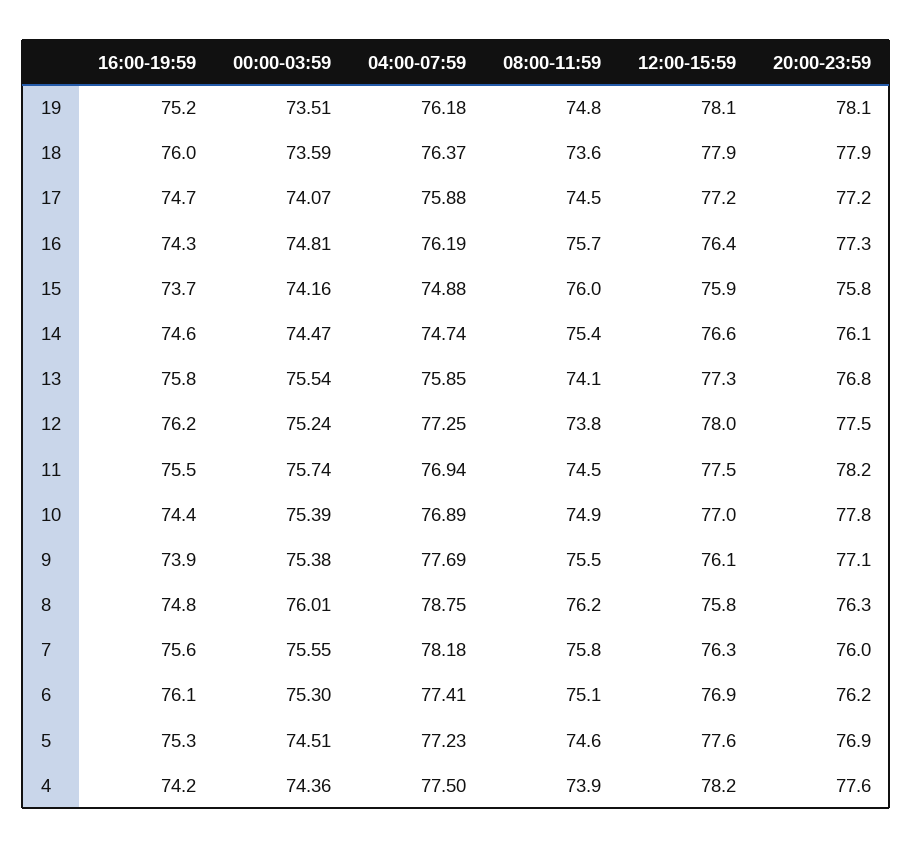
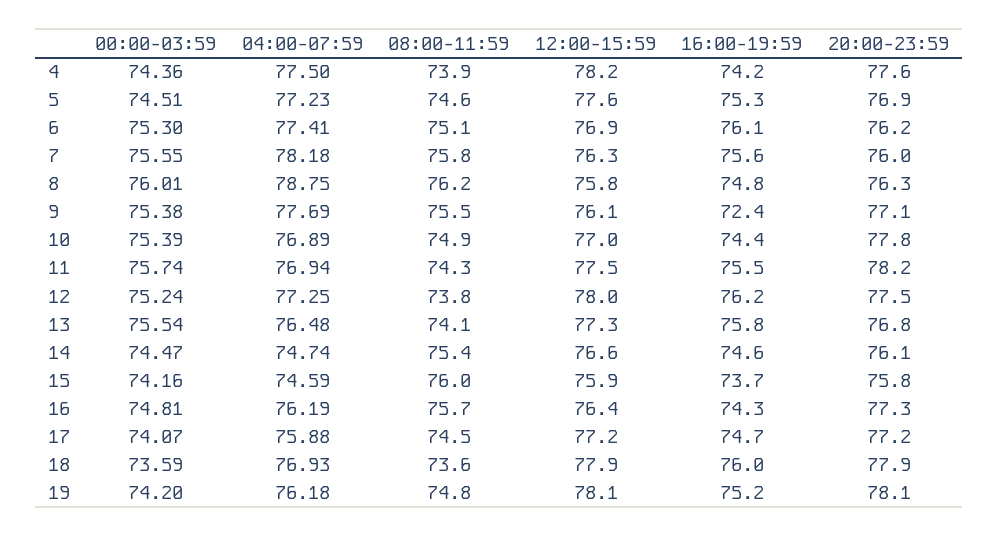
00:00-03:59, 19: 73.51 -> 74.2
04:00-07:59, 18: 76.37 -> 76.93
04:00-07:59, 15: 74.88 -> 74.59
04:00-07:59, 13: 75.85 -> 76.48
08:00-11:59, 11: 74.5 -> 74.3
16:00-19:59, 9: 73.9 -> 72.4

